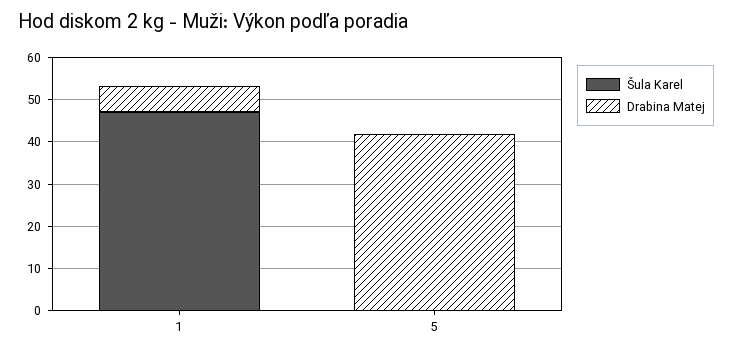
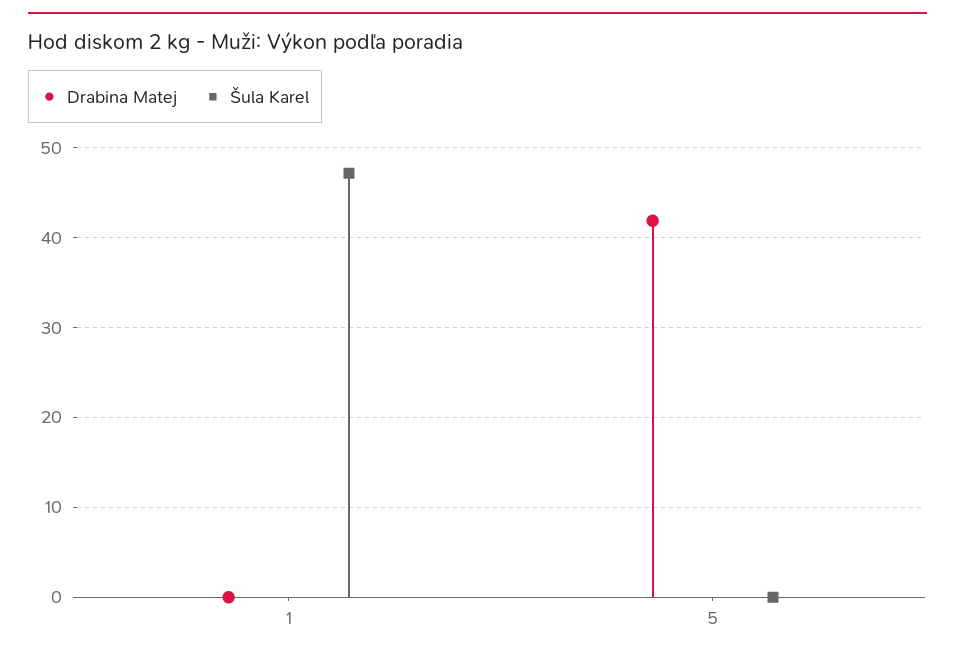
Drabina Matej, 1: 6 -> 0

